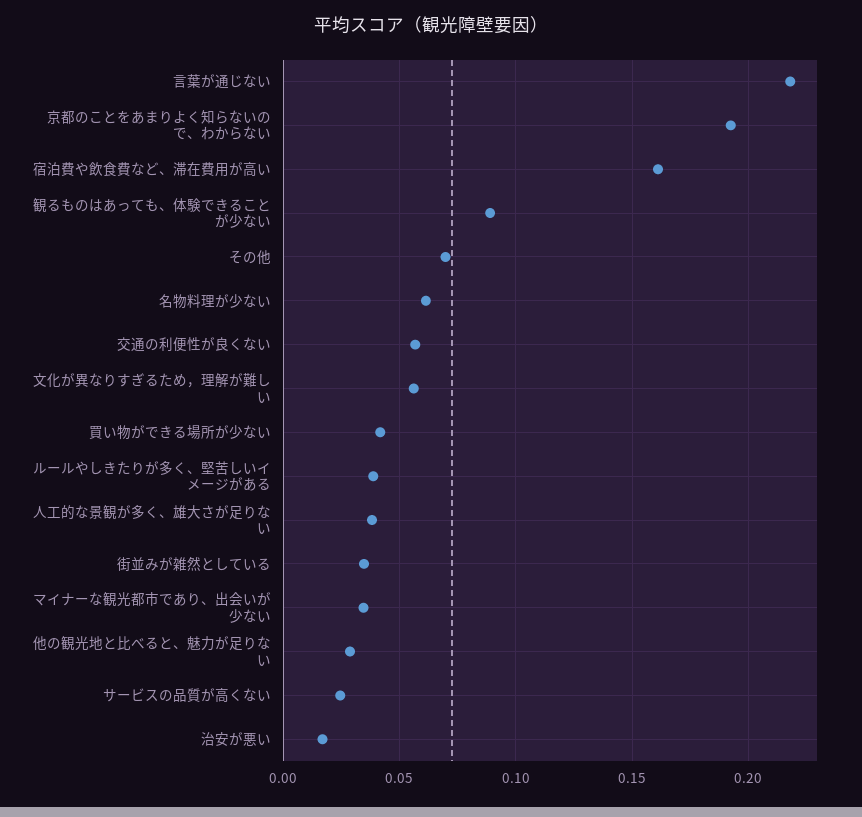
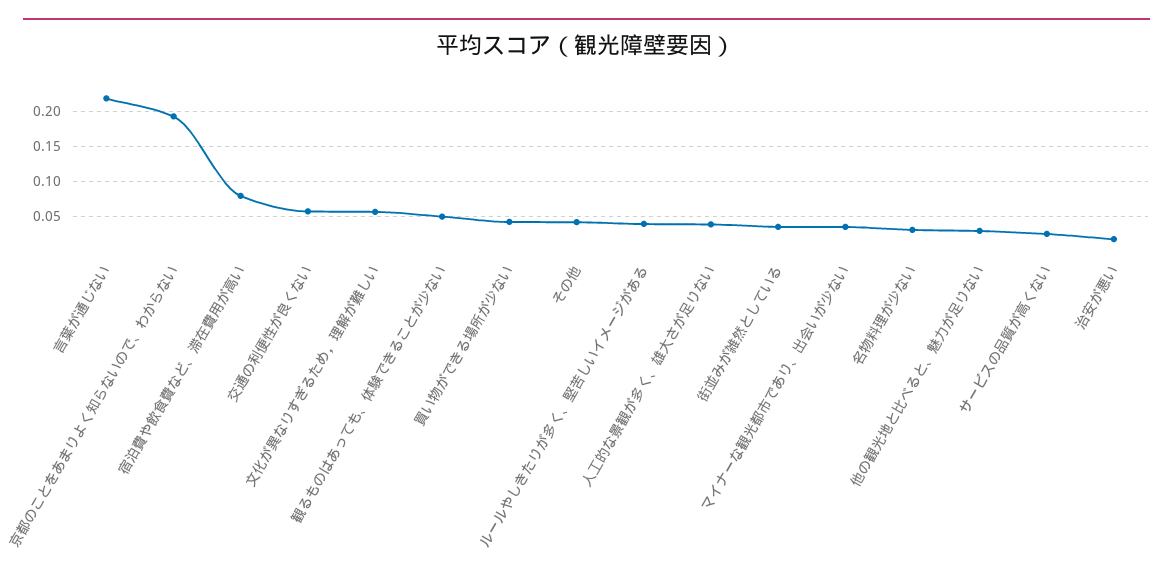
宿泊費や飲食費など、滞在費用が高い: 0.16 -> 0.08
観るものはあっても、体験できることが少ない: 0.09 -> 0.05
その他: 0.07 -> 0.04
名物料理が少ない: 0.06 -> 0.03

